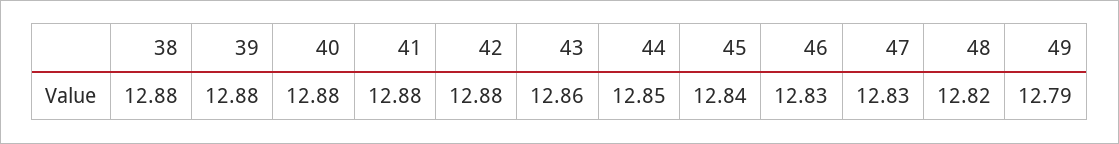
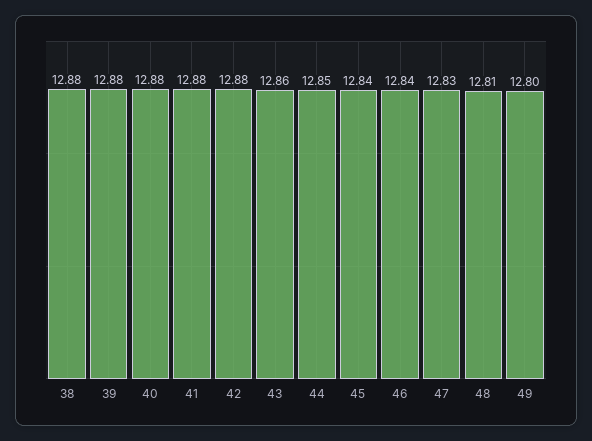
46: 12.83 -> 12.84
48: 12.82 -> 12.81
49: 12.79 -> 12.8

